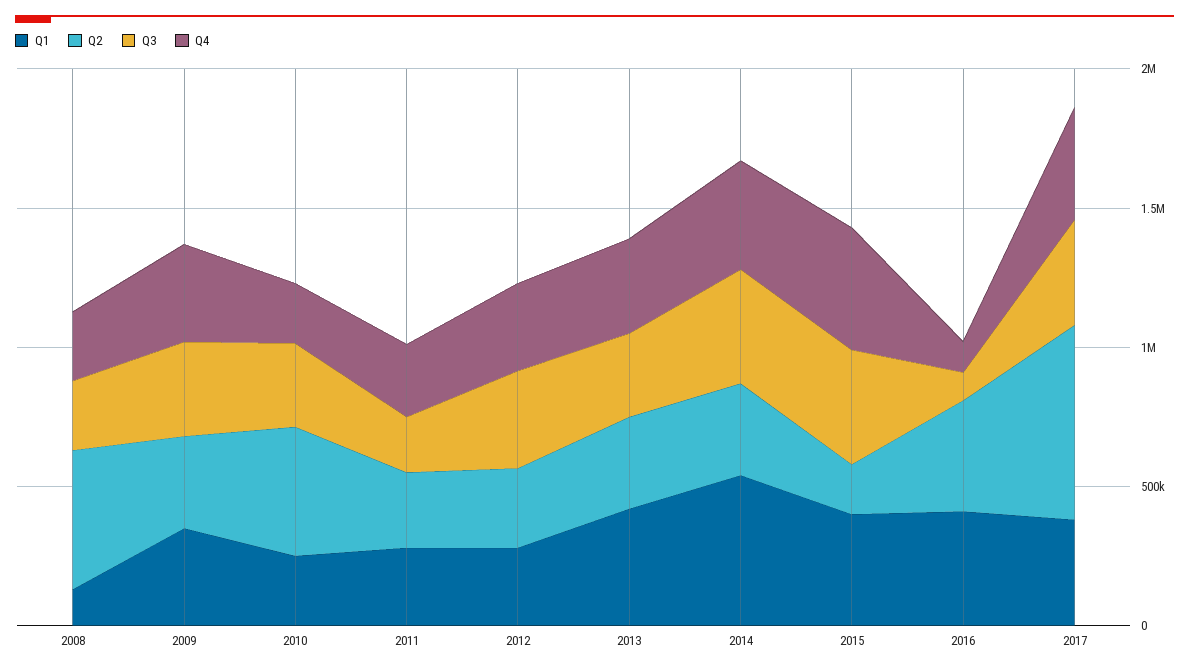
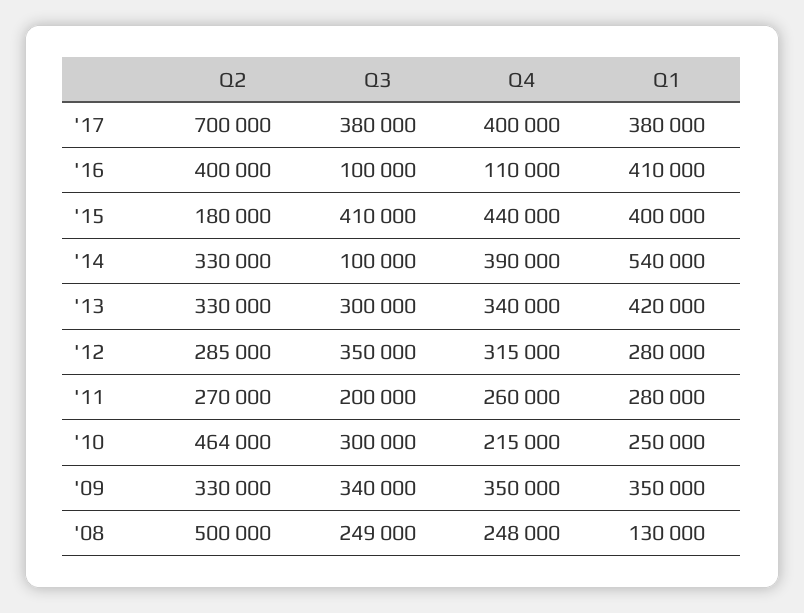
Q3, 2014: 400000 -> 100000

